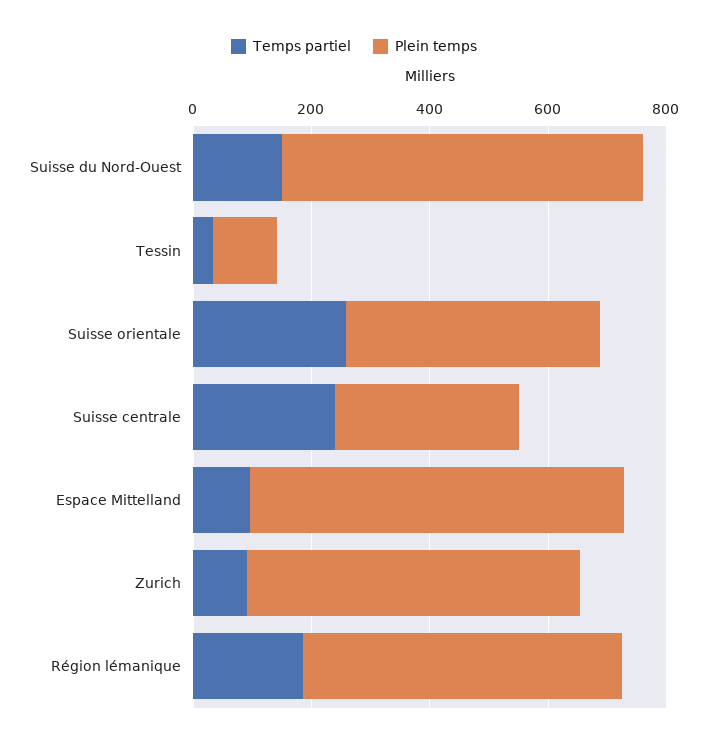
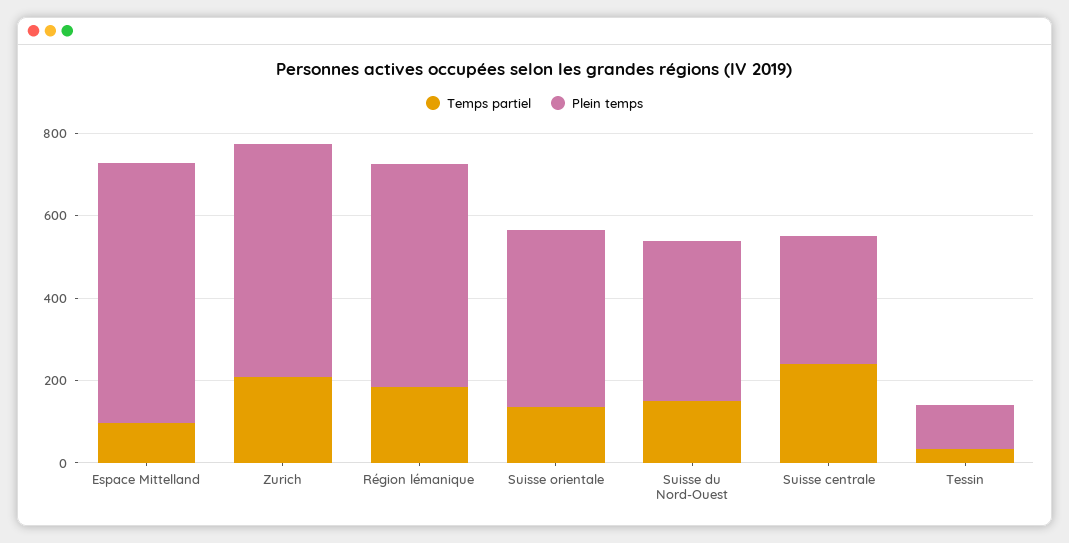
Plein temps, Suisse du Nord-Ouest: 600 -> 400
Temps partiel, Suisse orientale: 250 -> 150
Temps partiel, Zurich: 100 -> 200

